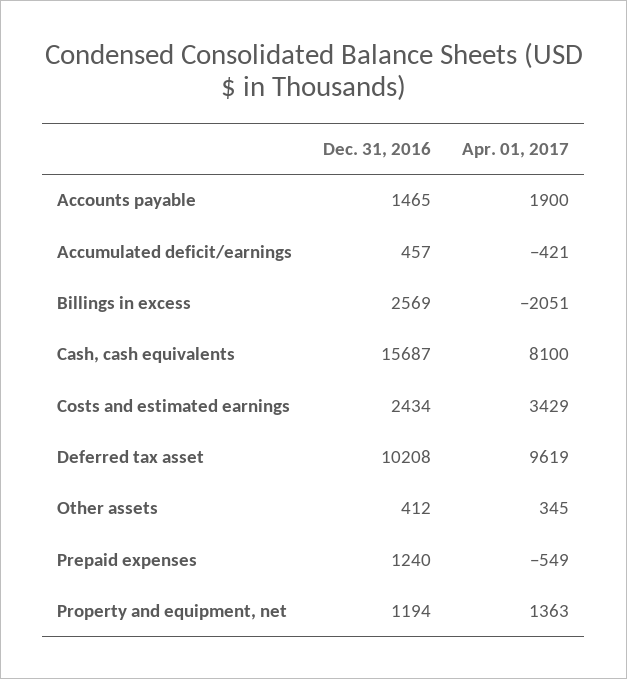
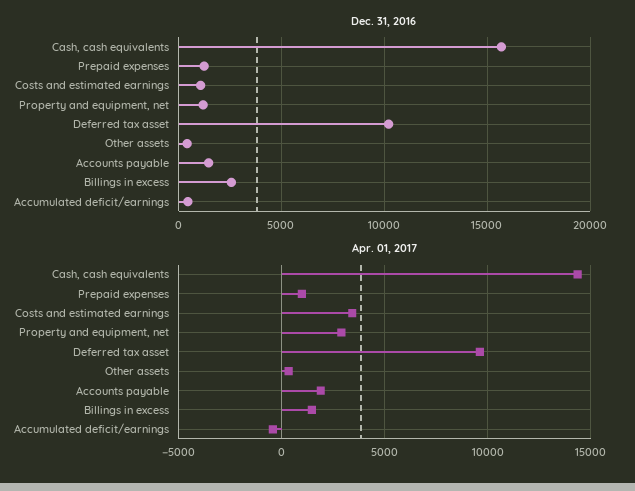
Apr. 01, 2017, Billings in excess: -2051 -> 1500
Apr. 01, 2017, Cash, cash equivalents: 8100 -> 14500
Dec. 31, 2016, Costs and estimated earnings: 2434 -> 1000
Apr. 01, 2017, Prepaid expenses: -549 -> 1000
Apr. 01, 2017, Property and equipment, net: 1363 -> 3000

